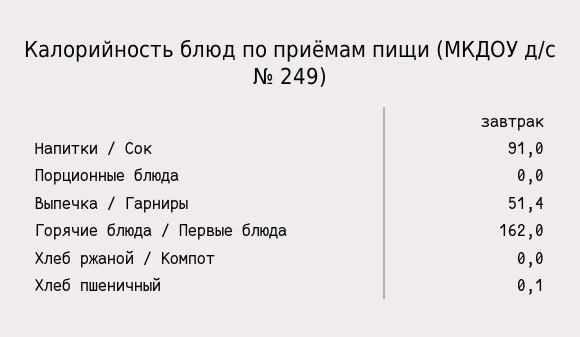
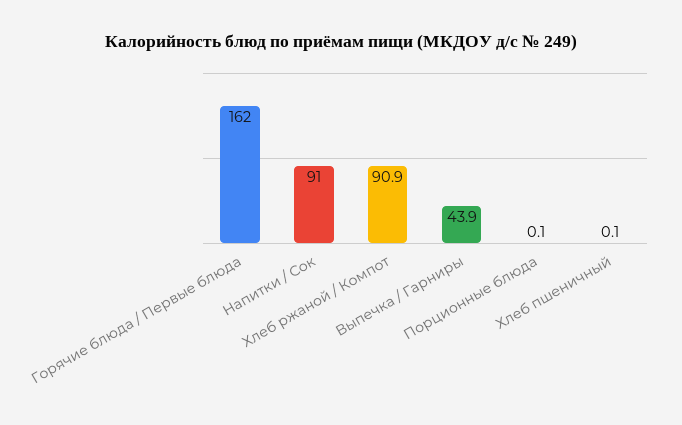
Порционные блюда: 0 -> 0.1
Выпечка / Гарниры: 51.4 -> 43.9
Хлеб ржаной / Компот: 0 -> 90.9

